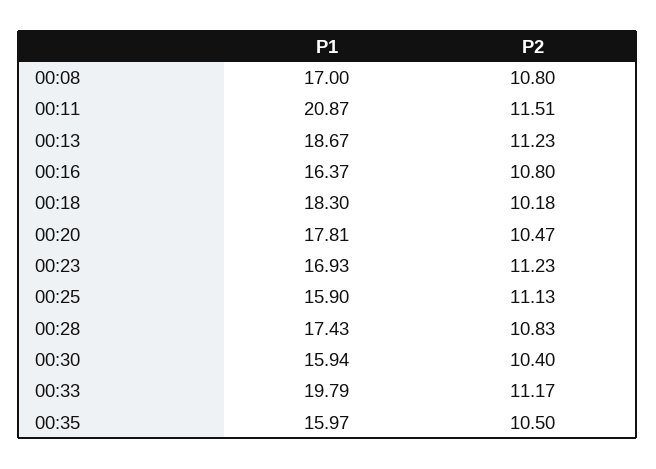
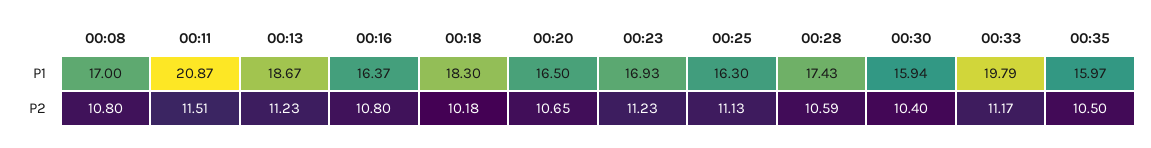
P1, 00:20: 17.81 -> 16.5
P2, 00:20: 10.47 -> 10.65
P1, 00:25: 15.9 -> 16.3
P2, 00:28: 10.83 -> 10.59

